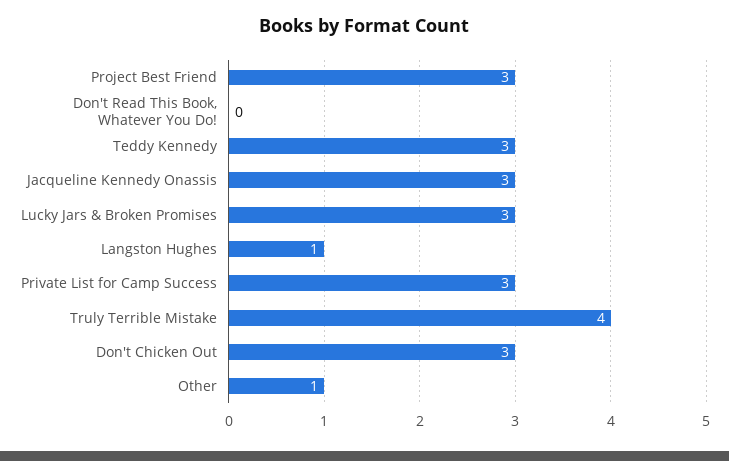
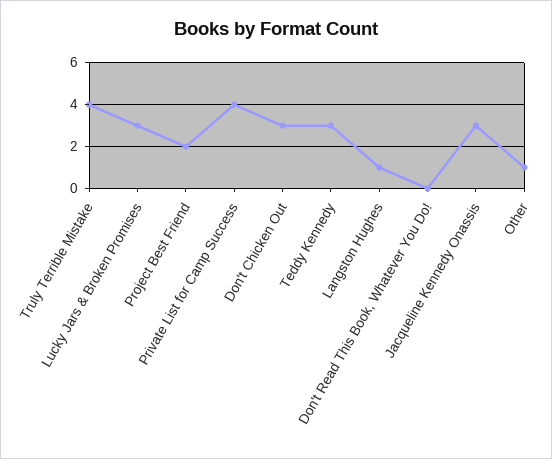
Project Best Friend: 3 -> 2
Private List for Camp Success: 3 -> 4

